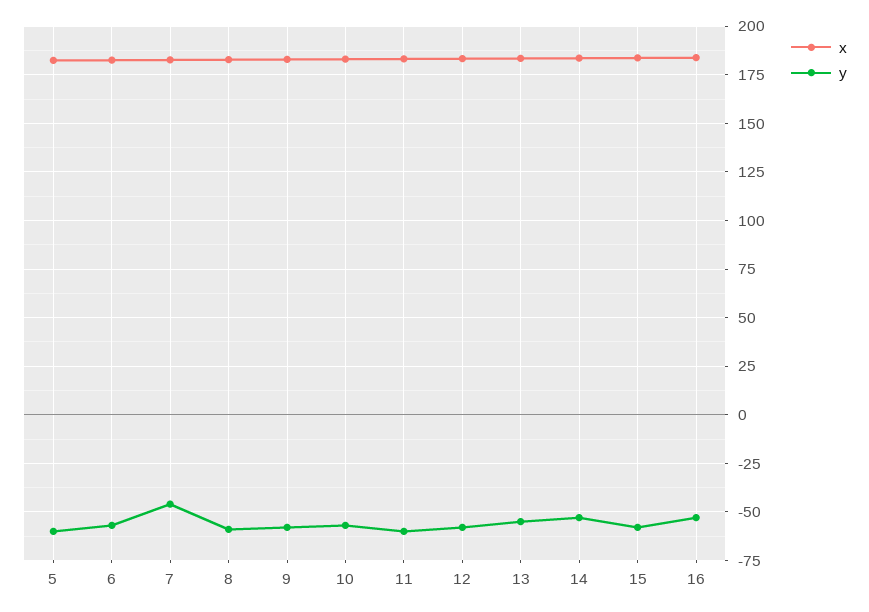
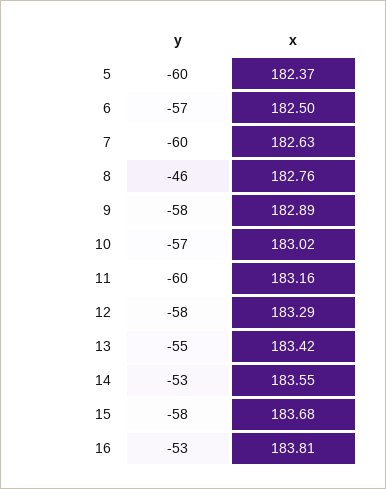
y, 7: -45 -> -60
y, 8: -60 -> -46

